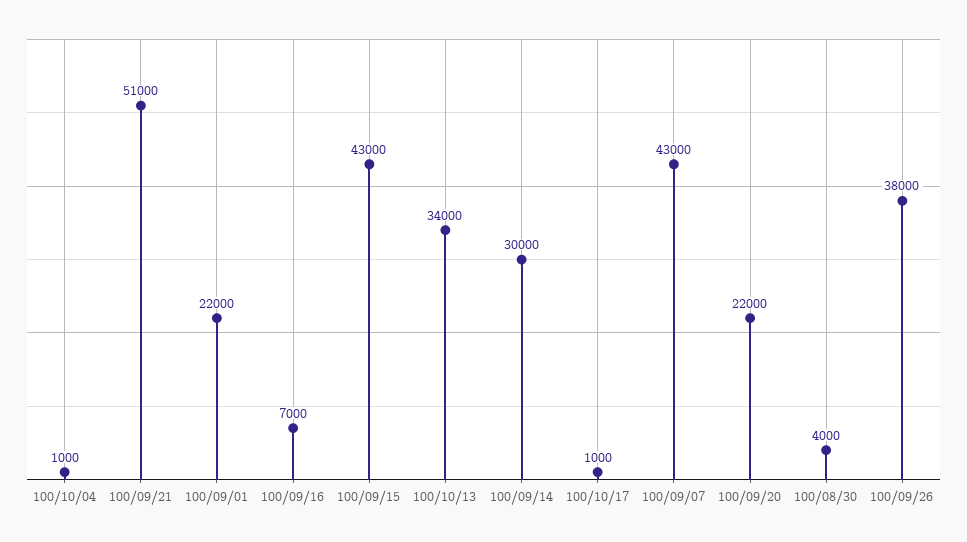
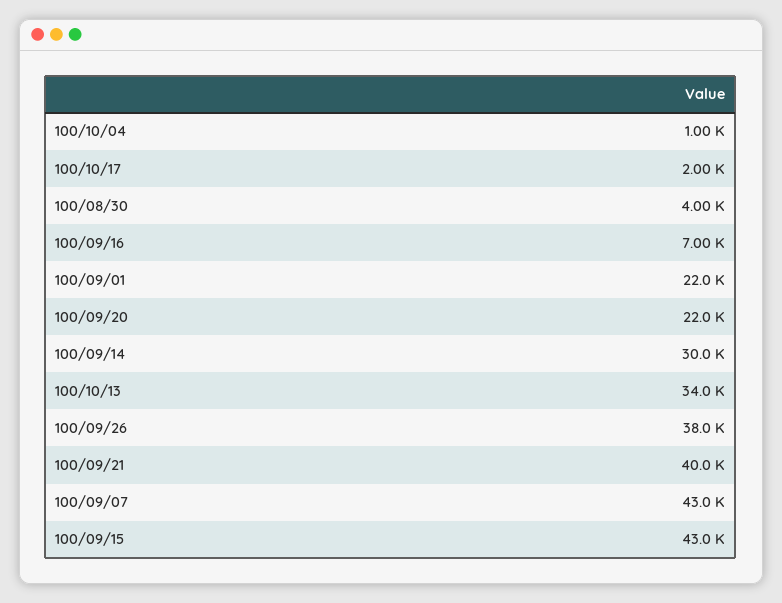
100/09/21: 51000 -> 40000
100/10/17: 1000 -> 2000

